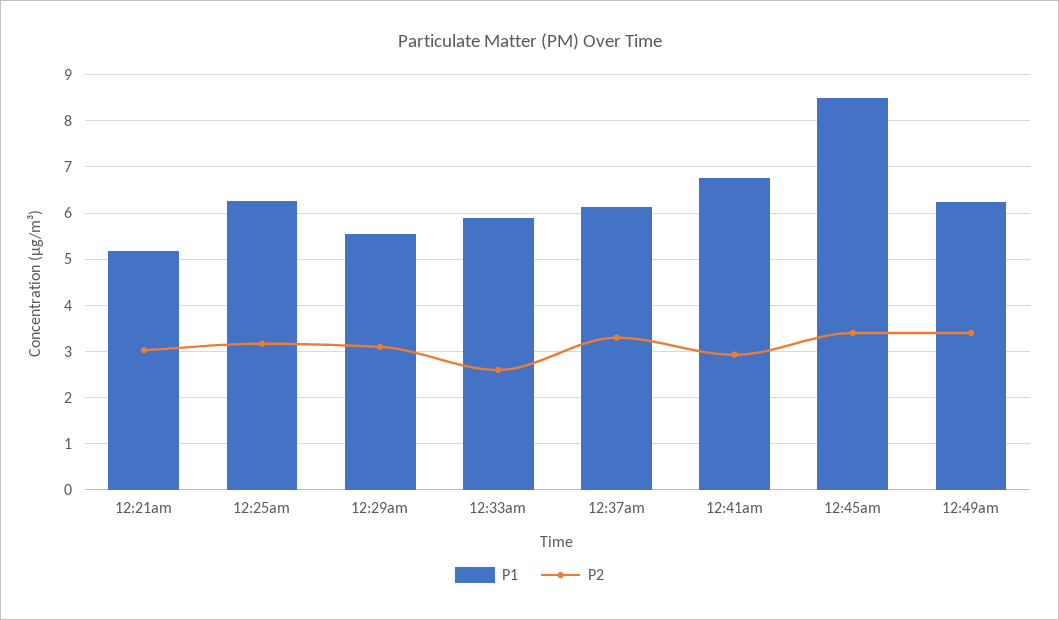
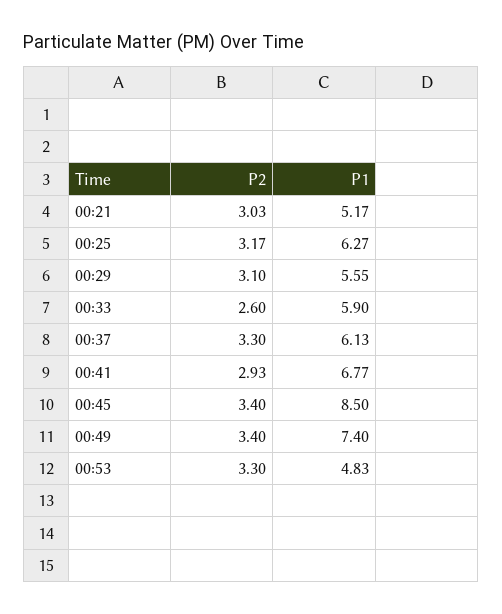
P1, 12:49am: 6.2 -> 7.4
P2, 00:53: none -> 3.3
P1, 00:53: none -> 4.83

